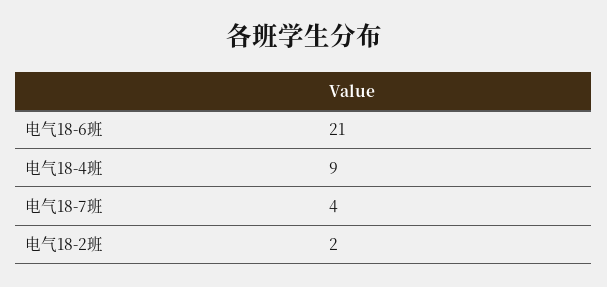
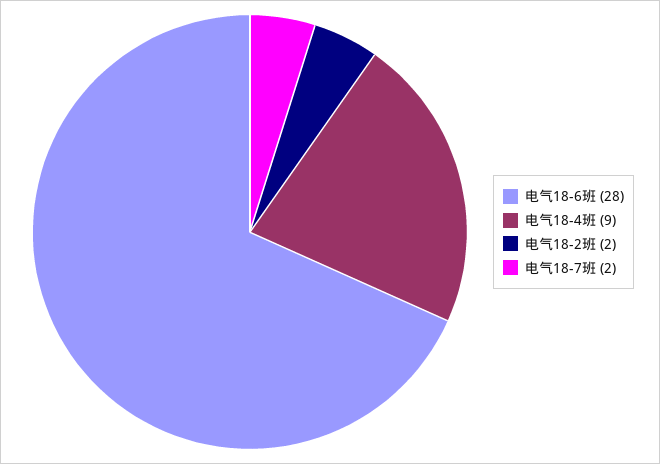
电气18-6班: 21 -> 28
电气18-7班: 4 -> 2

